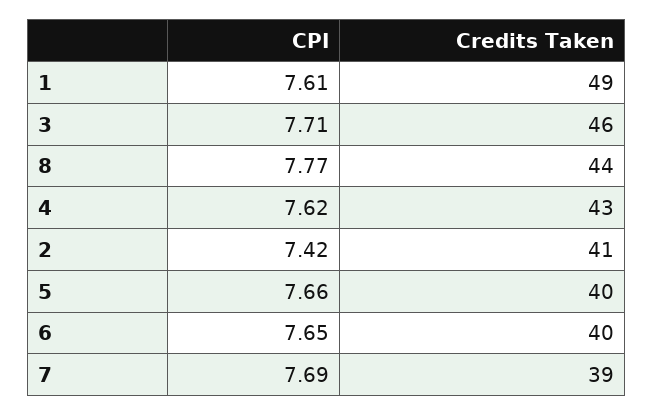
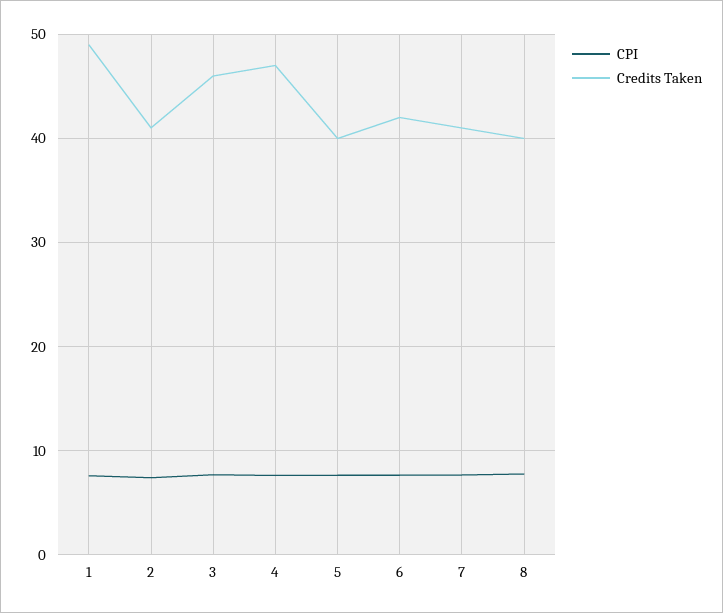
Credits Taken, 8: 44 -> 40
Credits Taken, 4: 43 -> 47
Credits Taken, 6: 40 -> 42
Credits Taken, 7: 39 -> 41

